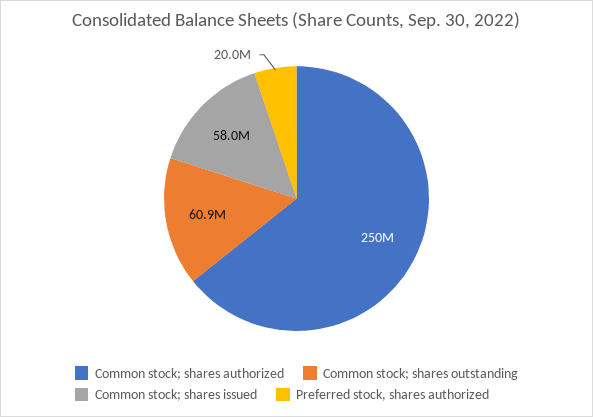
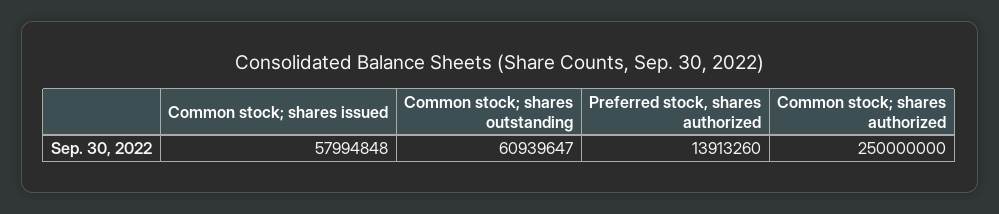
Preferred stock, shares authorized: 20000000 -> 13913260

